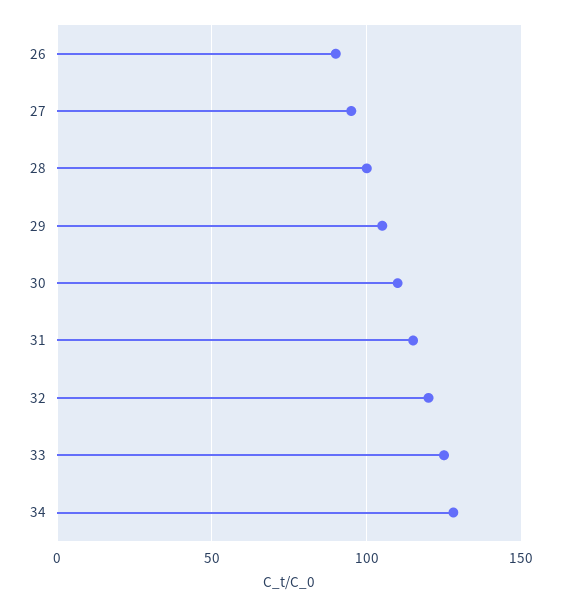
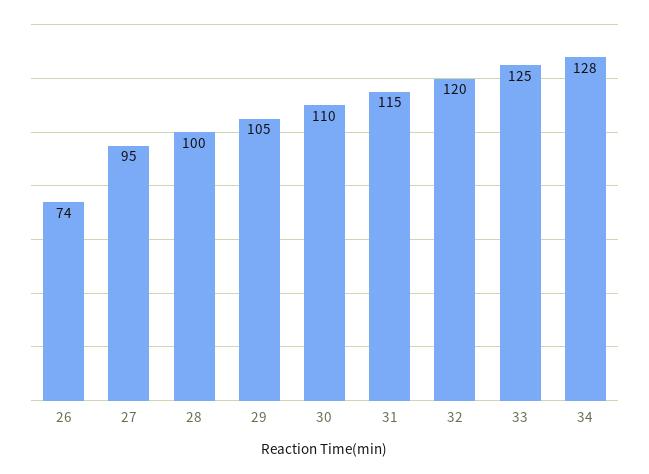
26: 90 -> 74

